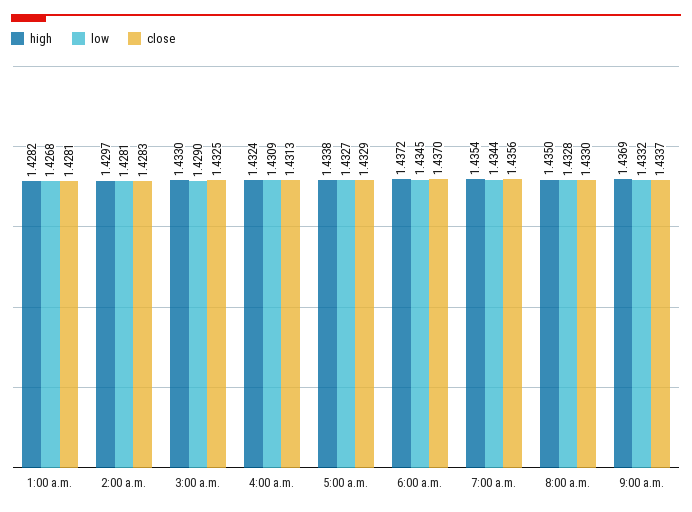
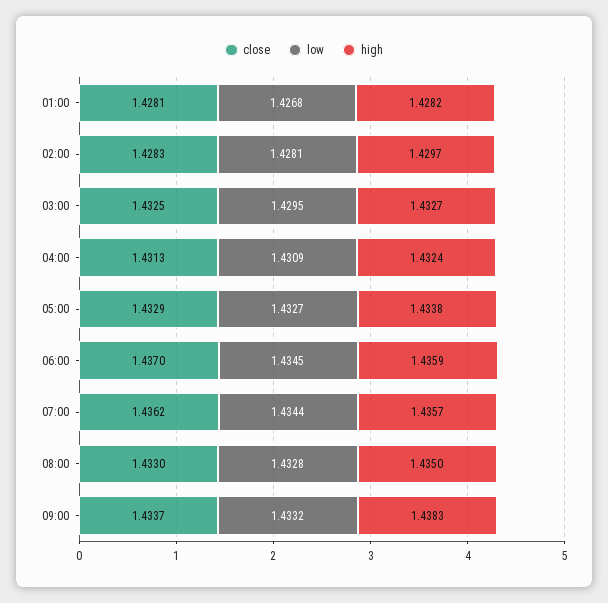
high, 3:00 a.m.: 1.433 -> 1.4327
low, 3:00 a.m.: 1.429 -> 1.4295
high, 6:00 a.m.: 1.4372 -> 1.4359
high, 7:00 a.m.: 1.4354 -> 1.4357
close, 7:00 a.m.: 1.4356 -> 1.4362
high, 9:00 a.m.: 1.4369 -> 1.4383

